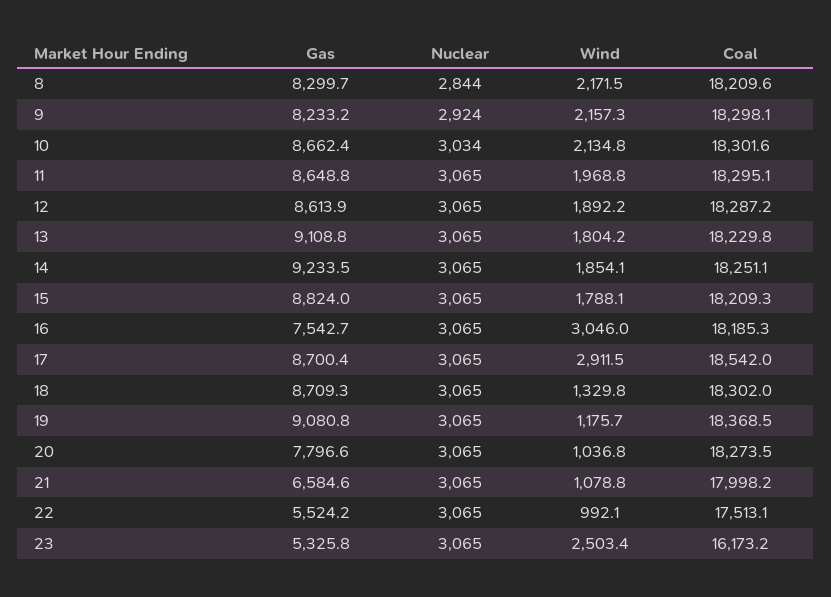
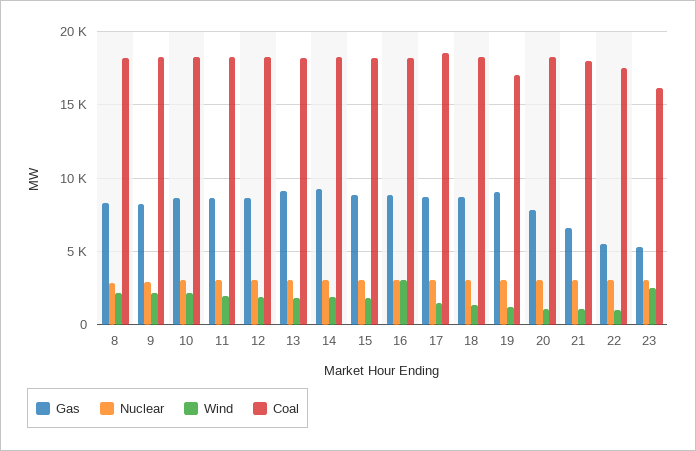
Gas, 16: 7542.7 -> 9000
Wind, 17: 2911.5 -> 1500
Coal, 19: 18368.5 -> 17000

